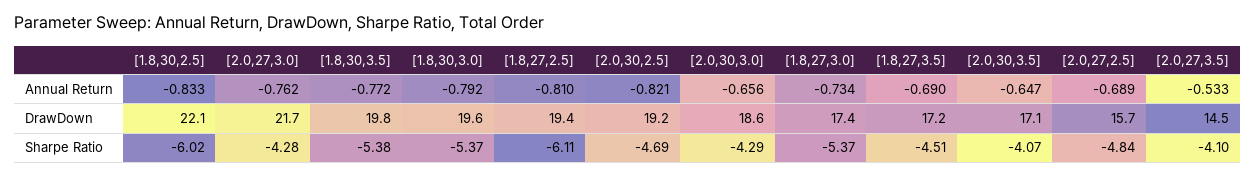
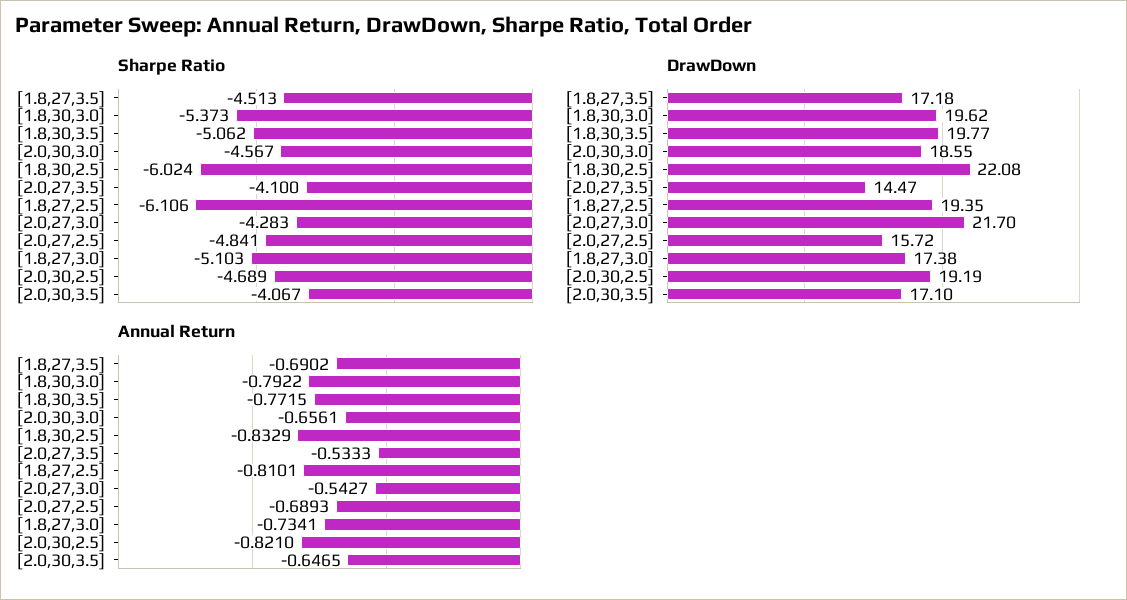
Annual Return, [2.0,27,3.0]: -0.762 -> -0.5427
Sharpe Ratio, [1.8,30,3.5]: -5.38 -> -5.062
Sharpe Ratio, [2.0,30,3.0]: -4.29 -> -4.567
Sharpe Ratio, [1.8,27,3.0]: -5.37 -> -5.103

